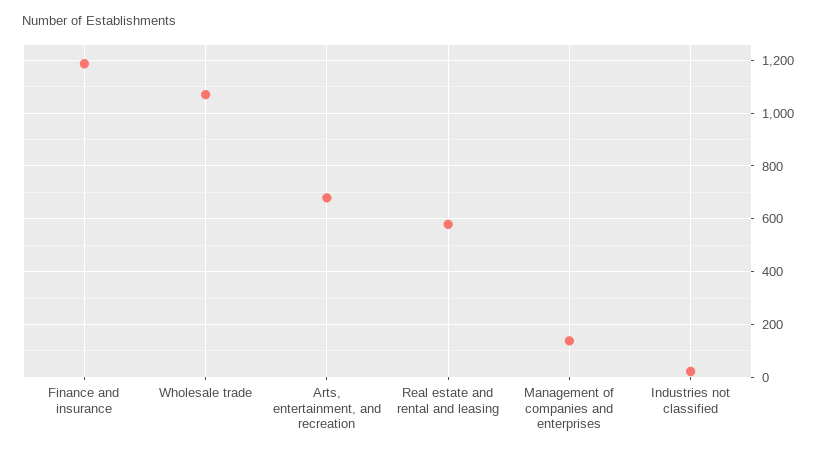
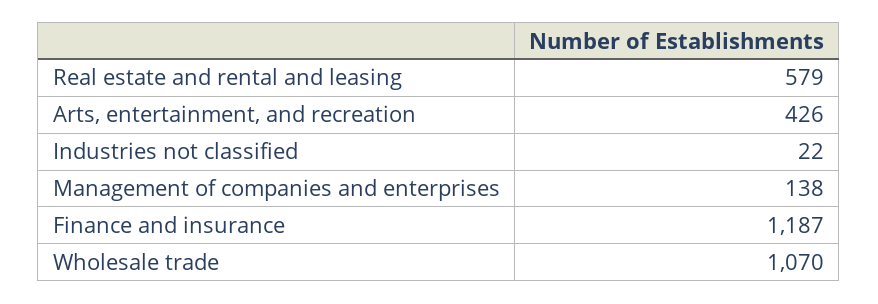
Arts, entertainment, and recreation: 675 -> 426

